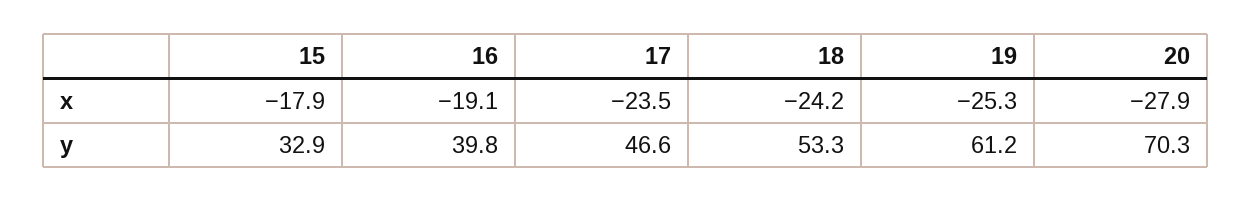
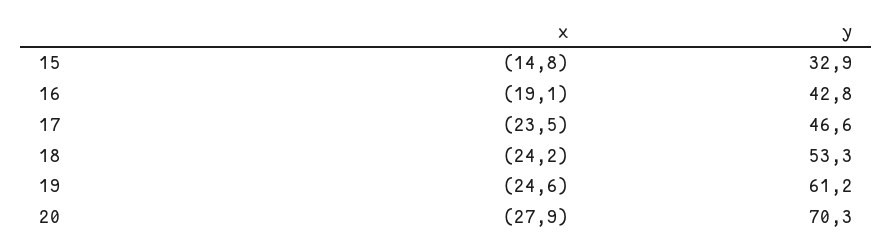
15, x: -17.9 -> -14.8
19, x: -25.3 -> -24.6
16, y: 39.8 -> 42.8

